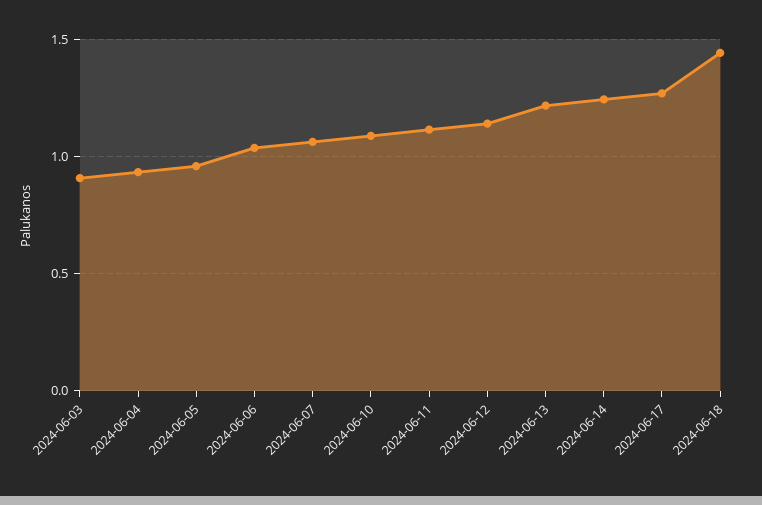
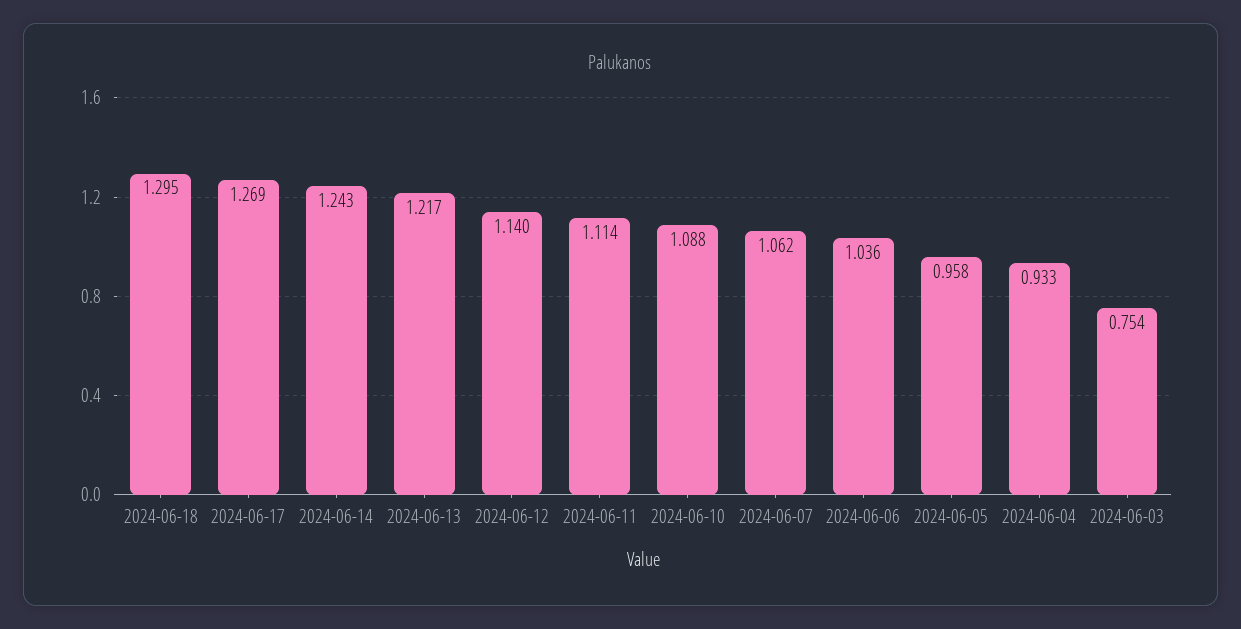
2024-06-03: 0.9 -> 0.754
2024-06-18: 1.45 -> 1.295

